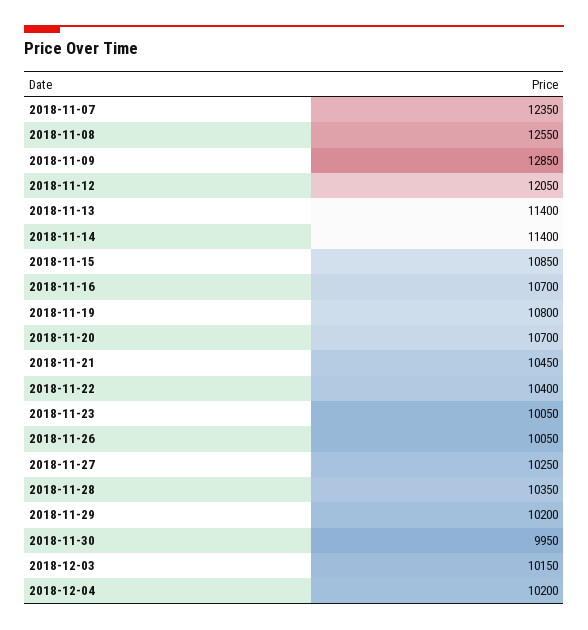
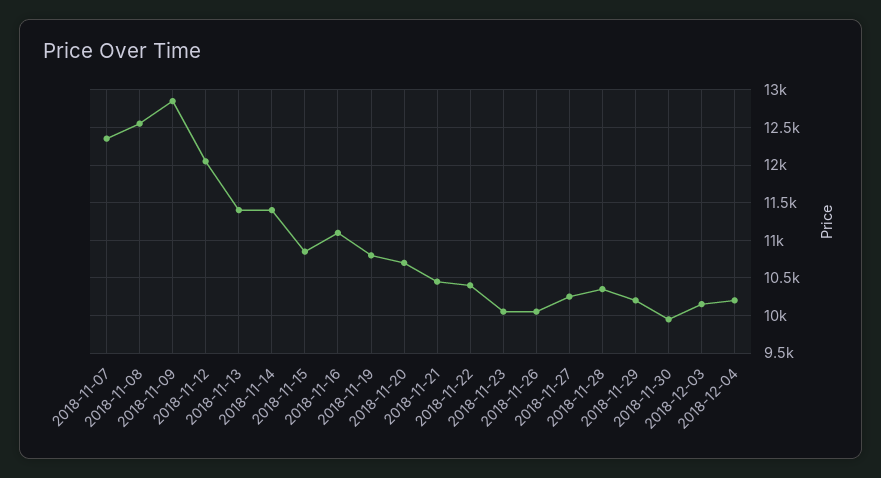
2018-11-16: 10700 -> 11100

